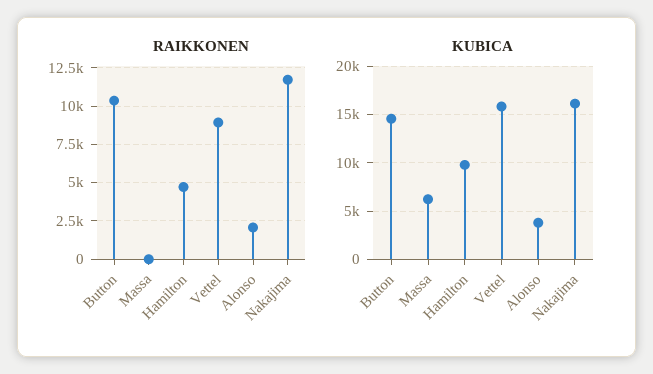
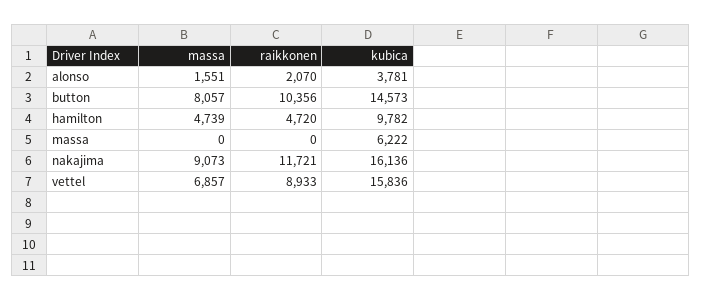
massa, Alonso: none -> 1551
massa, Button: none -> 8057
massa, Hamilton: none -> 4739
massa, Massa: none -> 0
massa, Nakajima: none -> 9073
massa, Vettel: none -> 6857

